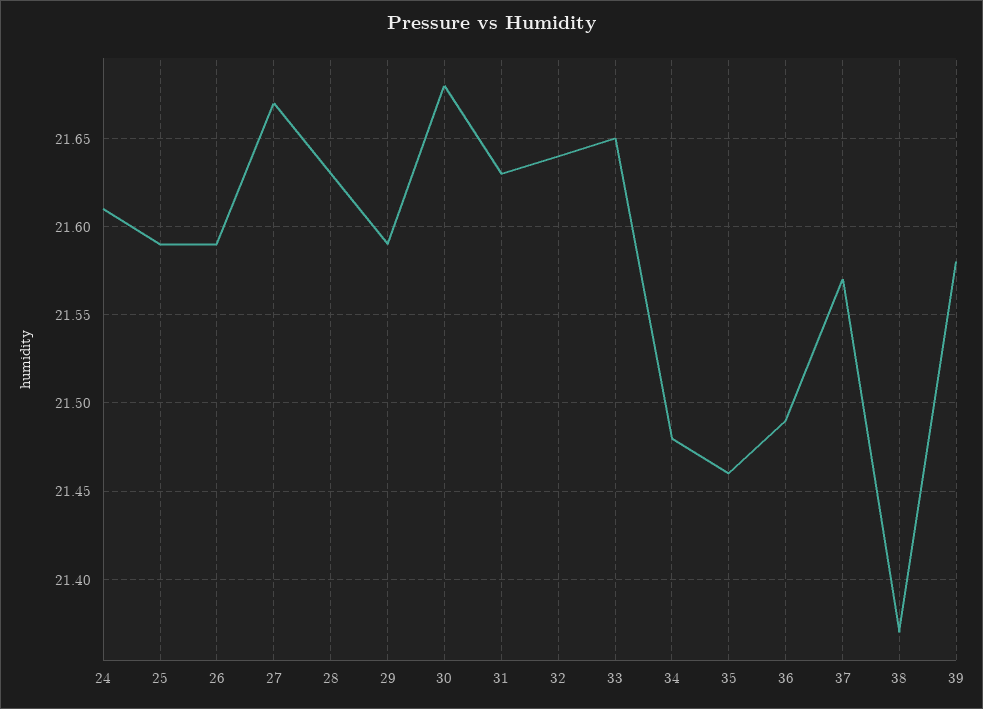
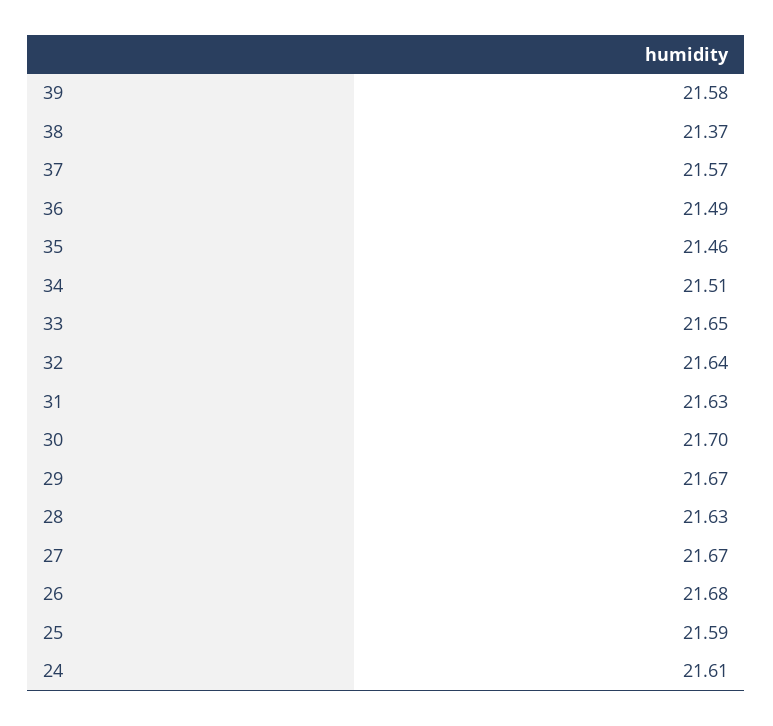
26: 21.59 -> 21.68
29: 21.59 -> 21.67
30: 21.68 -> 21.7
34: 21.48 -> 21.51

